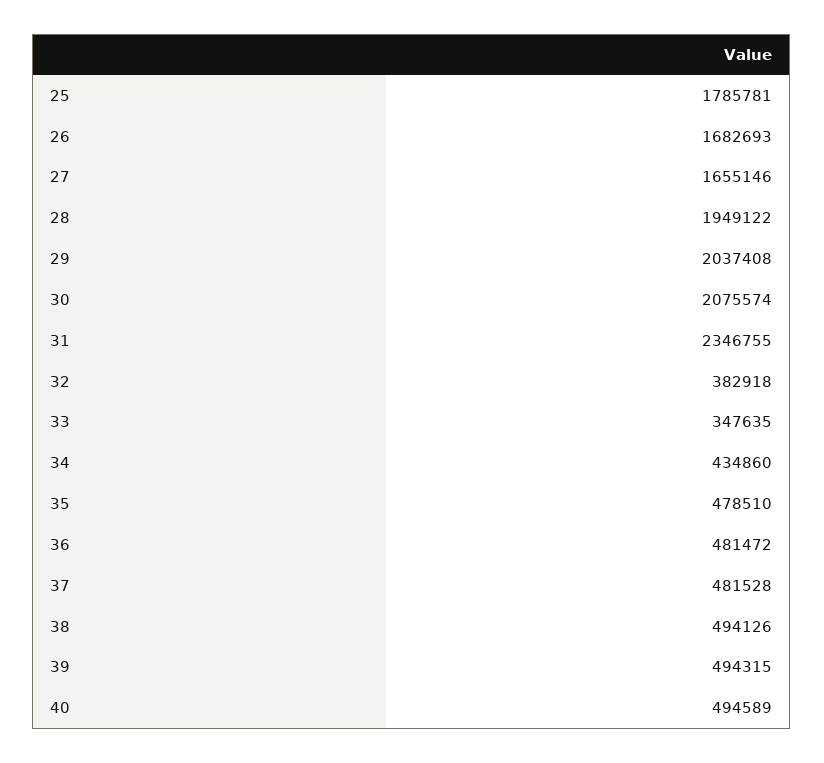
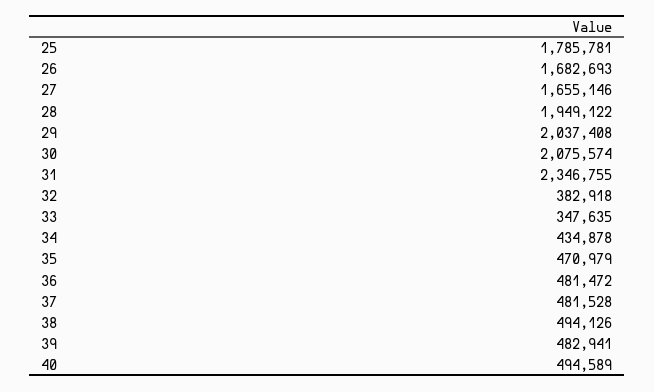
34: 434860 -> 434878
35: 478510 -> 470979
39: 494315 -> 482941

